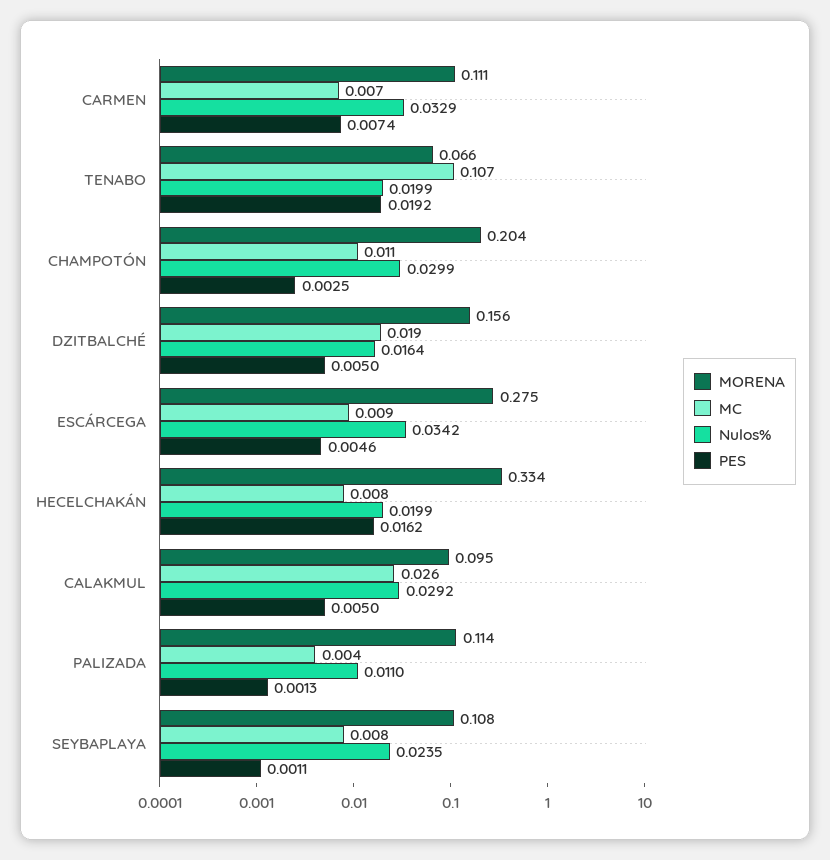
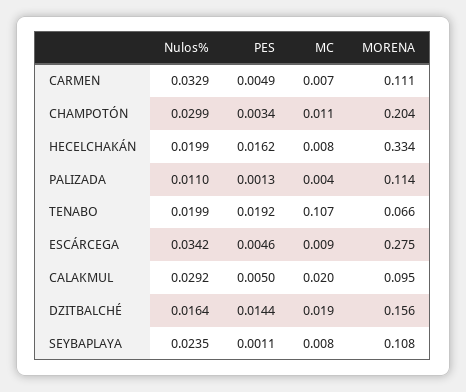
PES, CARMEN: 0.0074 -> 0.0049
PES, CHAMPOTÓN: 0.0025 -> 0.0034
PES, DZITBALCHÉ: 0.005 -> 0.0144
MC, CALAKMUL: 0.026 -> 0.02

